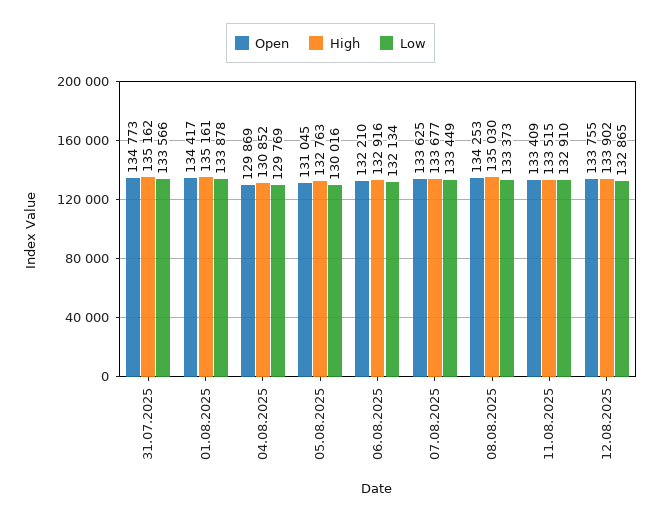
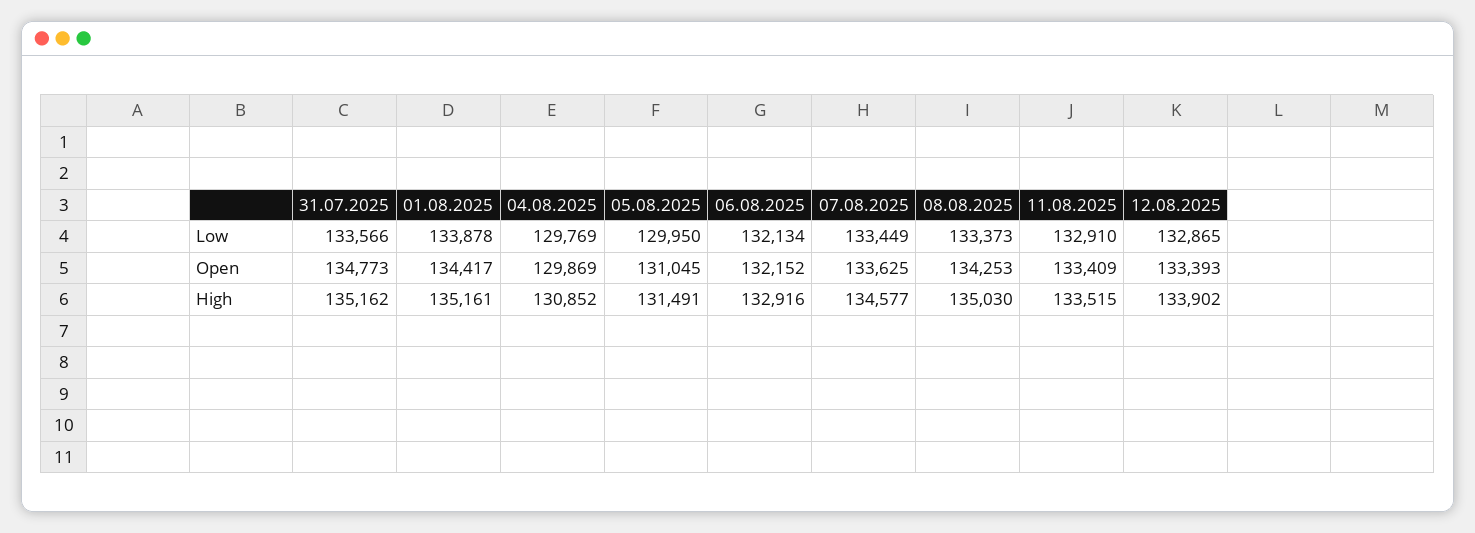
High, 05.08.2025: 132763 -> 131491
Low, 05.08.2025: 130016 -> 129950
Open, 06.08.2025: 132210 -> 132152
High, 07.08.2025: 133677 -> 134577
Open, 12.08.2025: 133755 -> 133393

